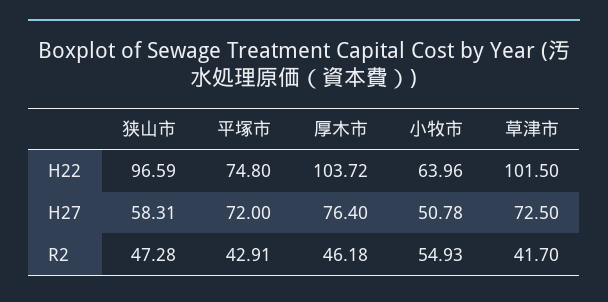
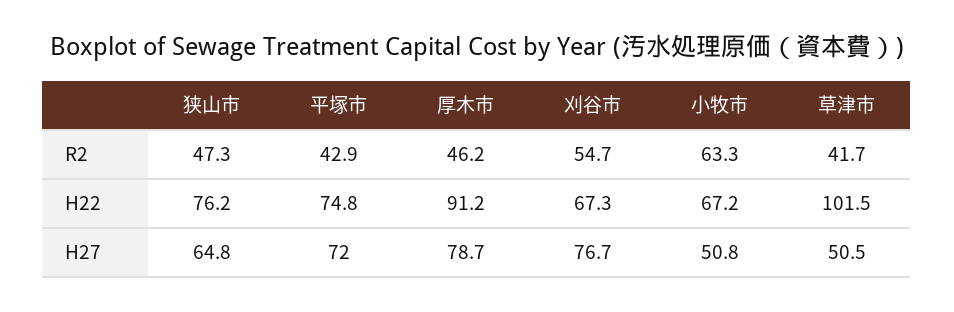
狭山市, H22: 96.59 -> 76.2
厚木市, H22: 103.72 -> 91.2
小牧市, H22: 63.96 -> 67.2
狭山市, H27: 58.31 -> 64.8
厚木市, H27: 76.4 -> 78.7
草津市, H27: 72.5 -> 50.5
小牧市, R2: 54.93 -> 63.3
刈谷市, R2: none -> 54.7
刈谷市, H22: none -> 67.3
刈谷市, H27: none -> 76.7

